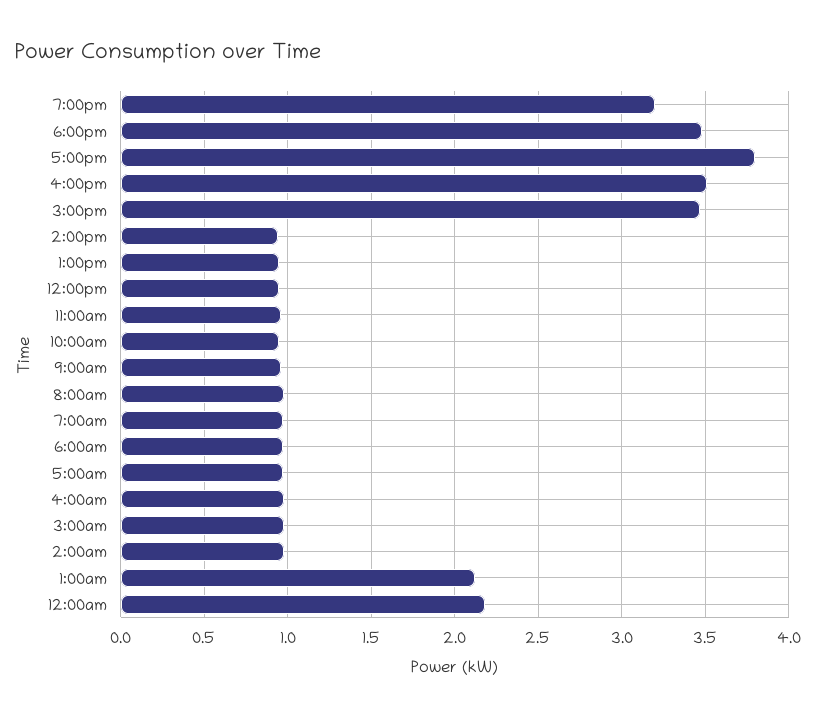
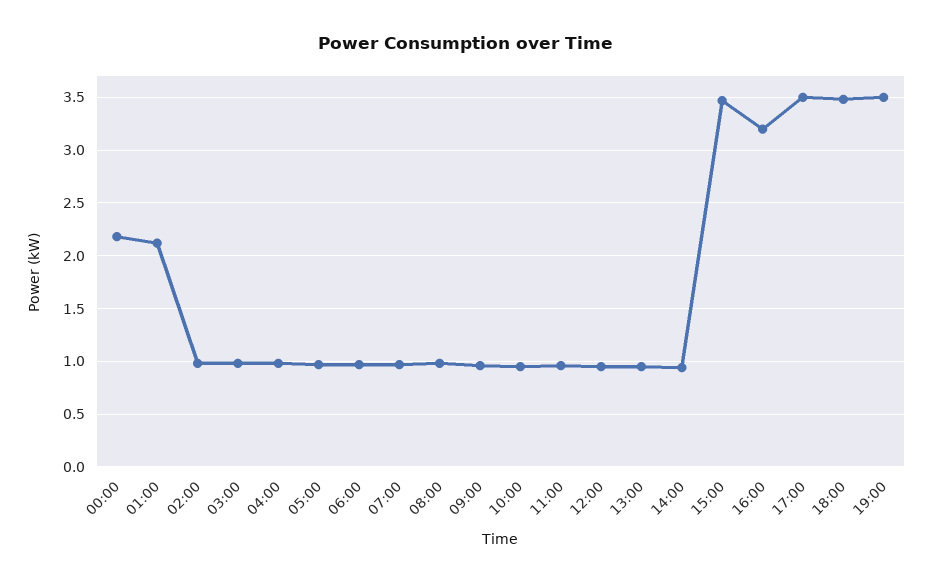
7:00pm: 3.2 -> 3.5
5:00pm: 3.8 -> 3.5
4:00pm: 3.5 -> 3.2

